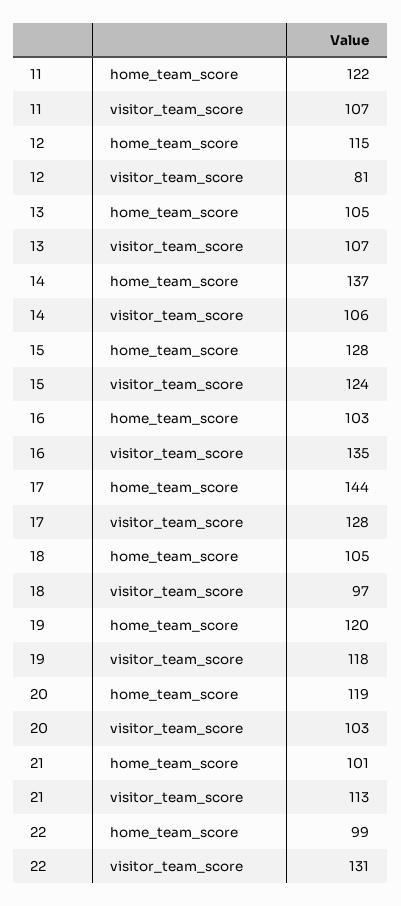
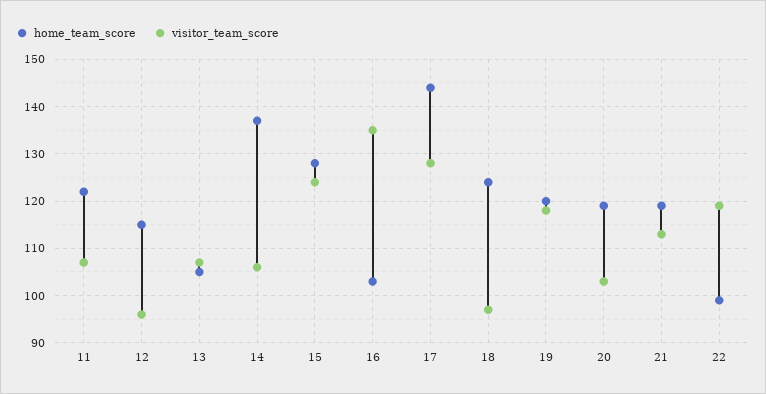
visitor_team_score, 12: 81 -> 95
home_team_score, 18: 105 -> 125
home_team_score, 21: 101 -> 120
visitor_team_score, 22: 131 -> 120

